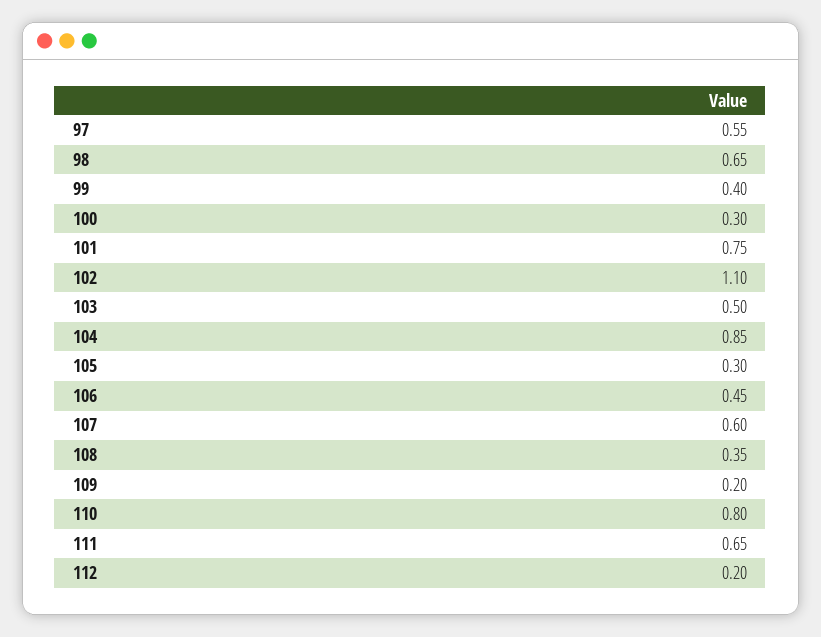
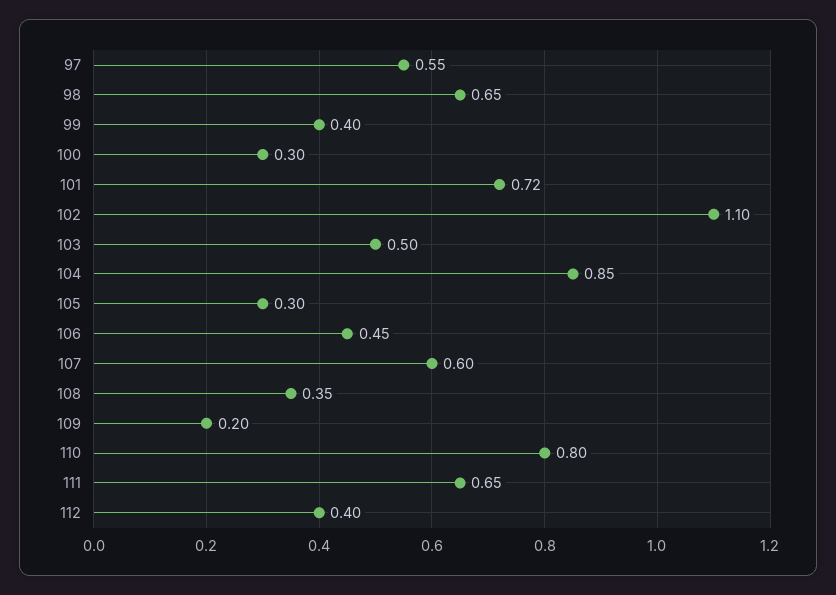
101: 0.75 -> 0.72
112: 0.2 -> 0.4

